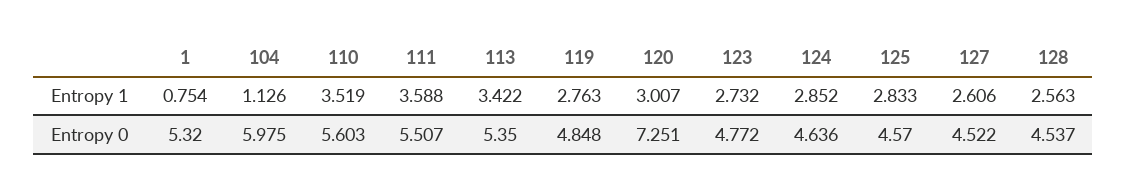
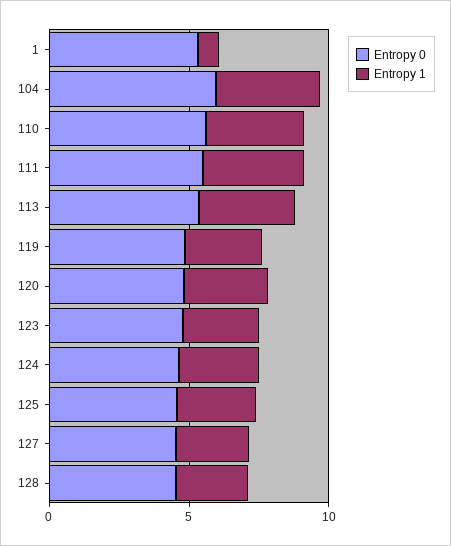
Entropy 1, 104: 1.126 -> 4
Entropy 0, 120: 7.251 -> 5

